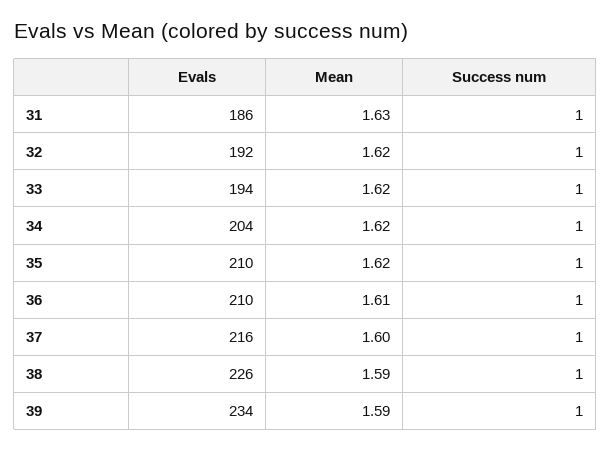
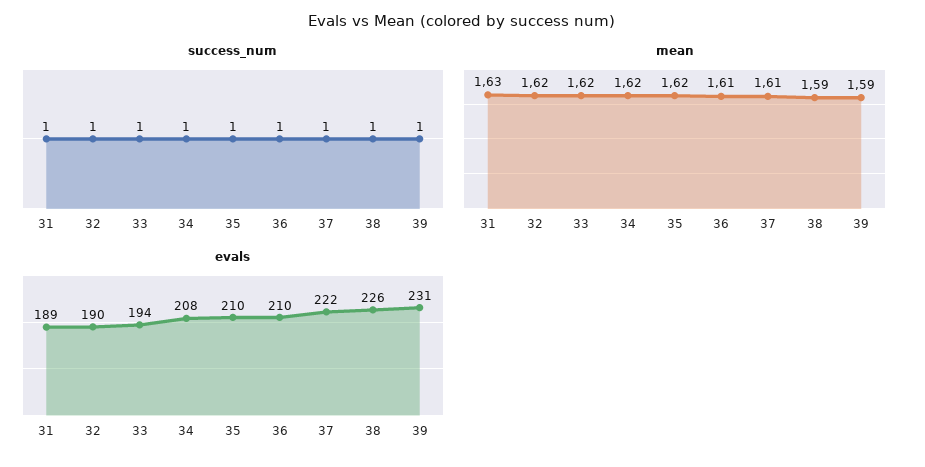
Evals, 31: 186 -> 189
Evals, 32: 192 -> 190
Evals, 34: 204 -> 208
Evals, 37: 216 -> 222
Mean, 37: 1.6 -> 1.61
Evals, 39: 234 -> 231

